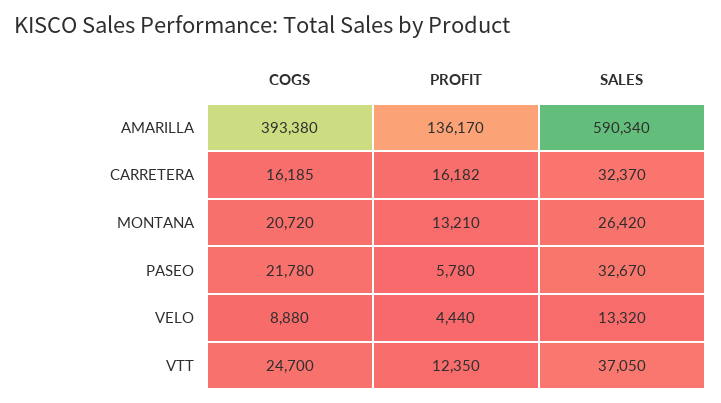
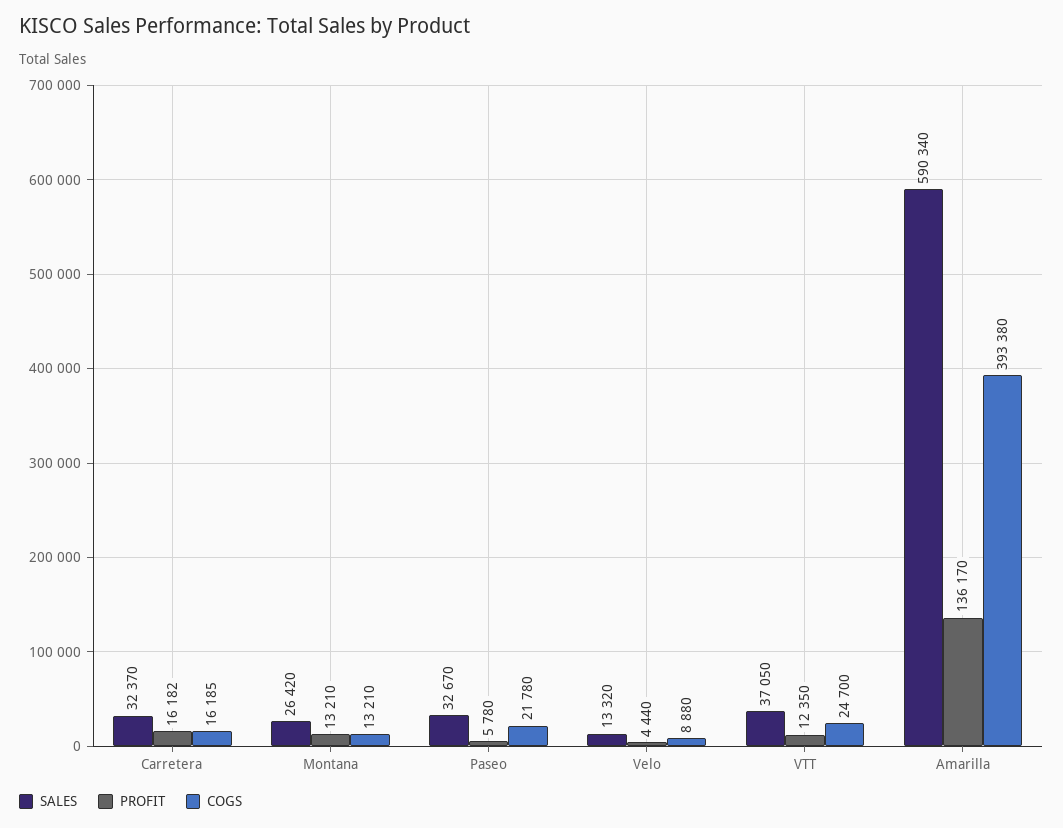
COGS, MONTANA: 20720 -> 13210

